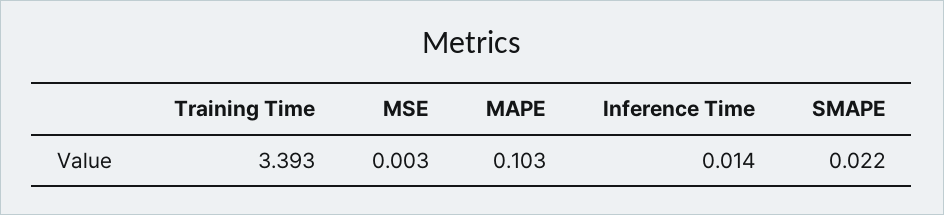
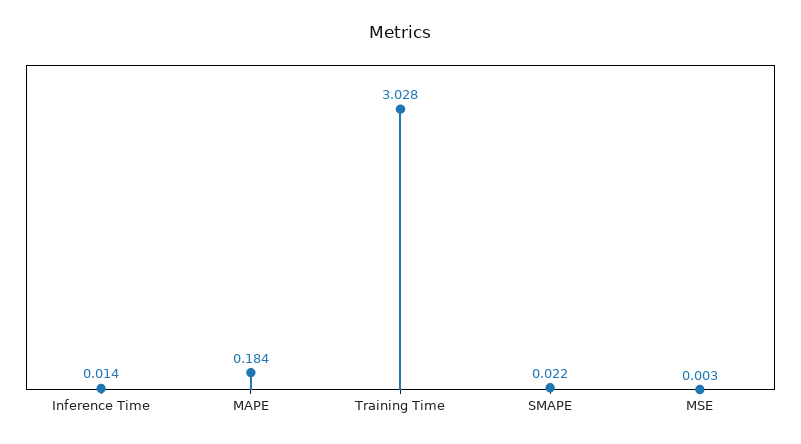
Training Time: 3.393 -> 3.028
MAPE: 0.103 -> 0.184

